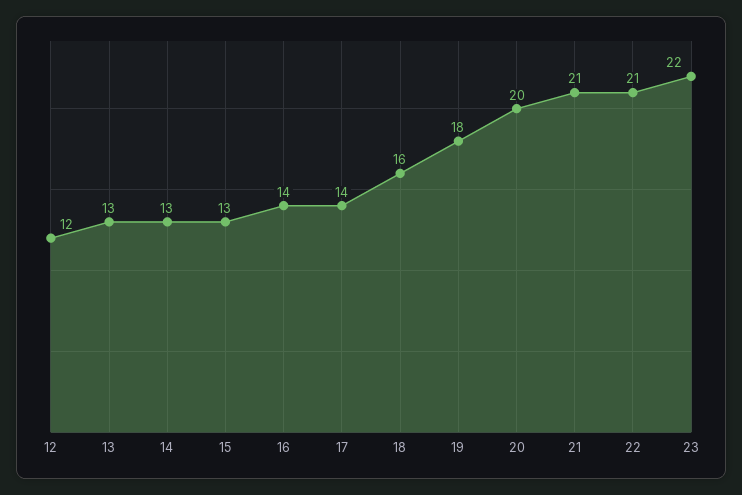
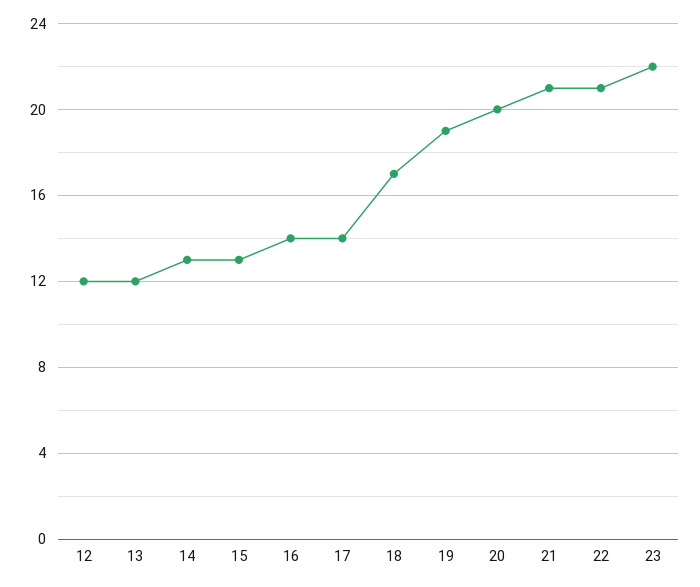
13: 13 -> 12
18: 16 -> 17
19: 18 -> 19

